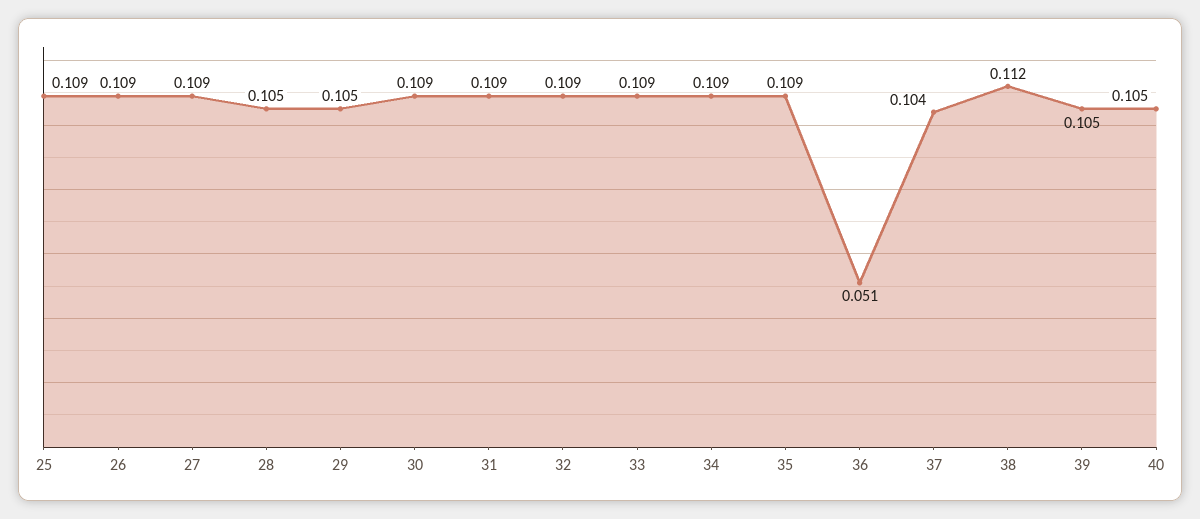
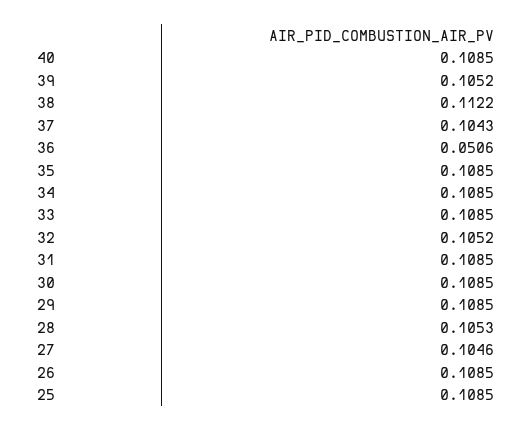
27: 0.109 -> 0.1046
29: 0.105 -> 0.1085
32: 0.109 -> 0.1052
40: 0.105 -> 0.1085

